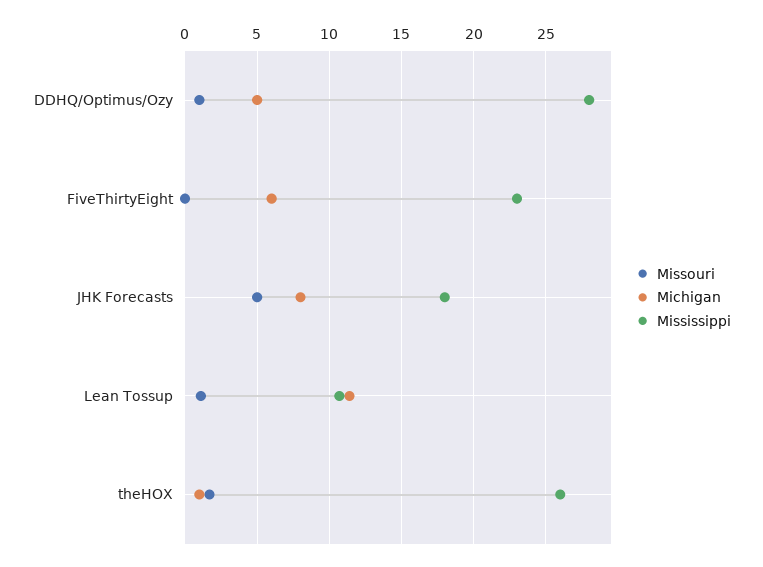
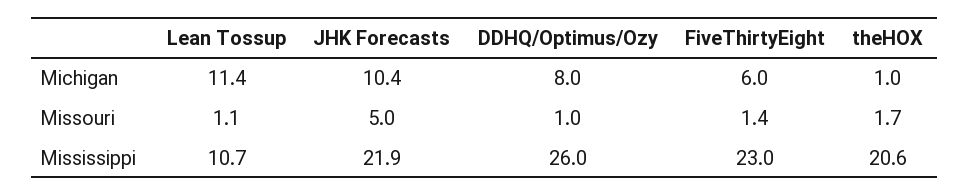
Michigan, DDHQ/Optimus/Ozy: 5 -> 8
Mississippi, DDHQ/Optimus/Ozy: 28 -> 26
Missouri, FiveThirtyEight: 0 -> 1.4
Michigan, JHK Forecasts: 8 -> 10.4
Mississippi, JHK Forecasts: 18 -> 21.9
Mississippi, theHOX: 26 -> 20.6

